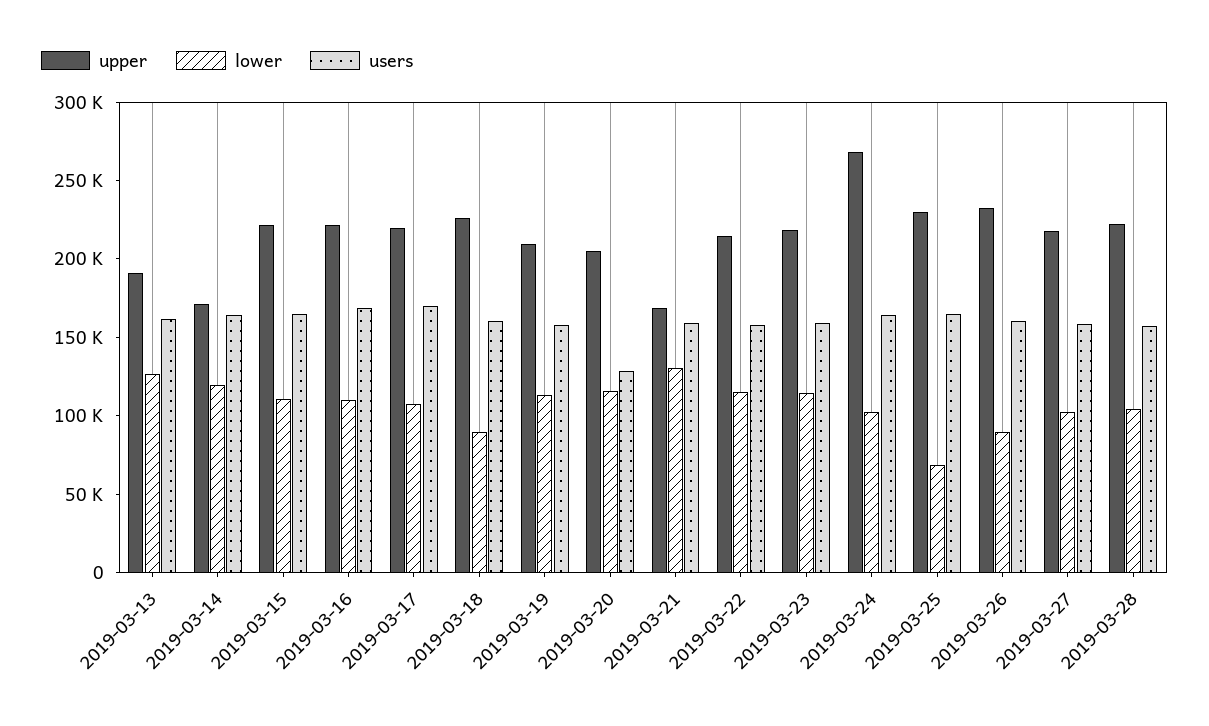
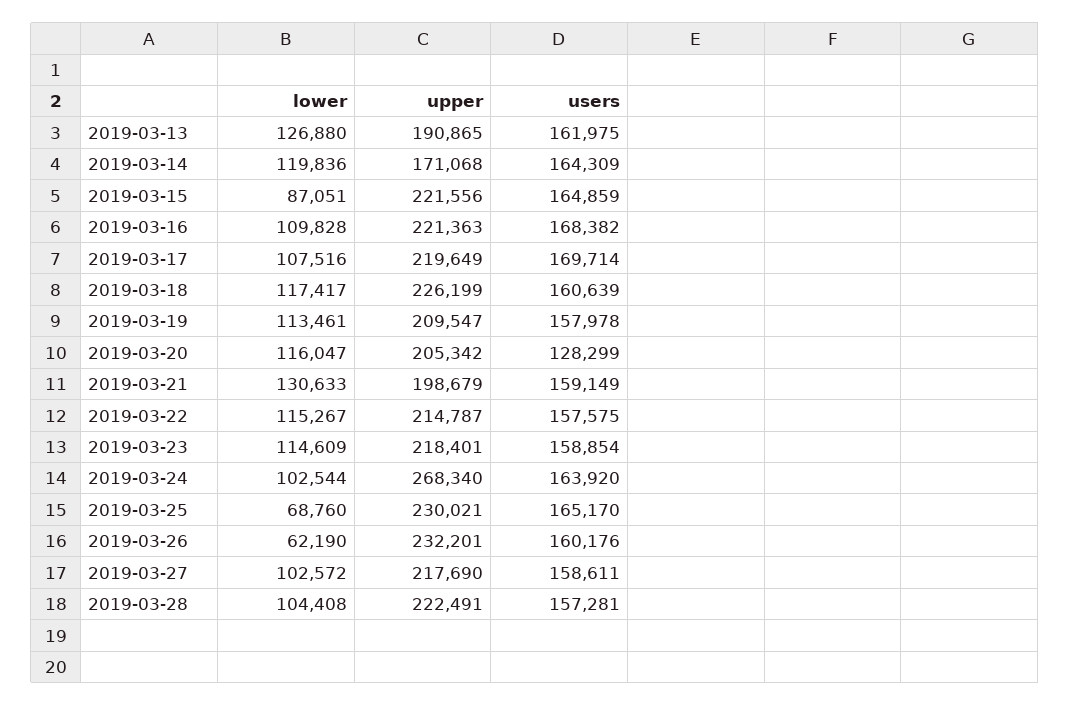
lower, 2019-03-15: 110000 -> 87051
lower, 2019-03-18: 90000 -> 117417
upper, 2019-03-21: 170000 -> 198679
lower, 2019-03-26: 90000 -> 62190

